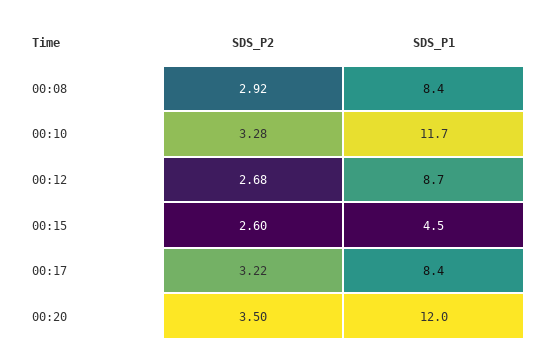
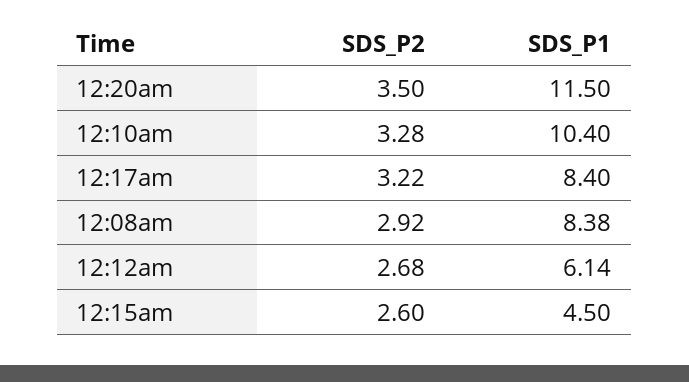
SDS_P1, 00:10: 11.7 -> 10.4
SDS_P1, 00:12: 8.7 -> 6.14
SDS_P1, 00:20: 12 -> 11.5

